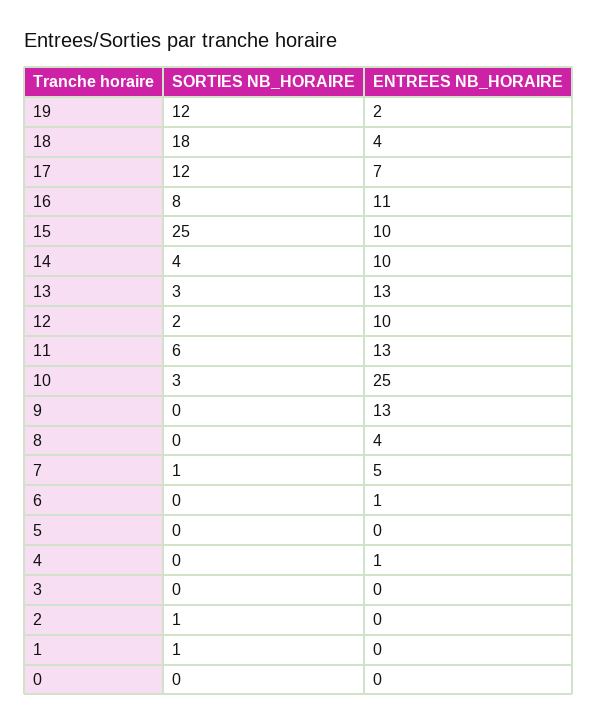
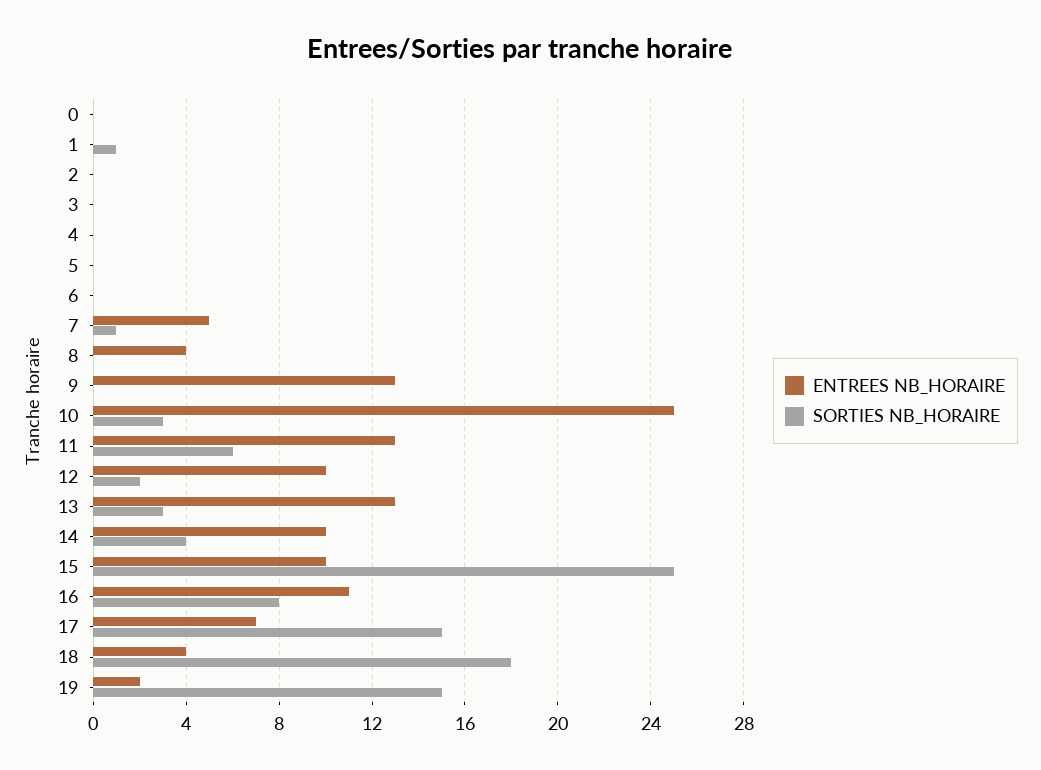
SORTIES NB_HORAIRE, 19: 12 -> 15
SORTIES NB_HORAIRE, 17: 12 -> 15
ENTREES NB_HORAIRE, 6: 1 -> 0
ENTREES NB_HORAIRE, 4: 1 -> 0
SORTIES NB_HORAIRE, 2: 1 -> 0

